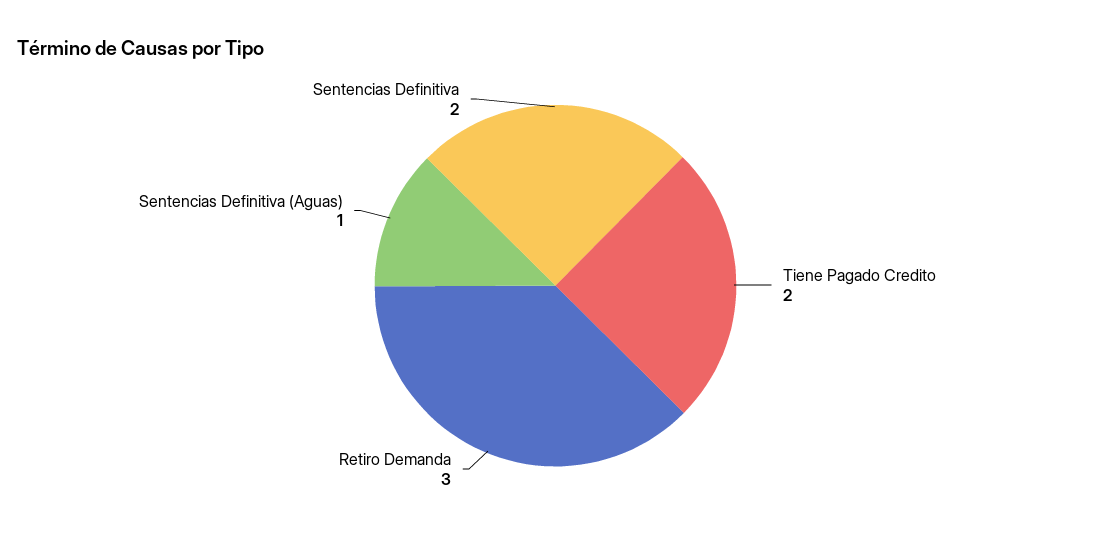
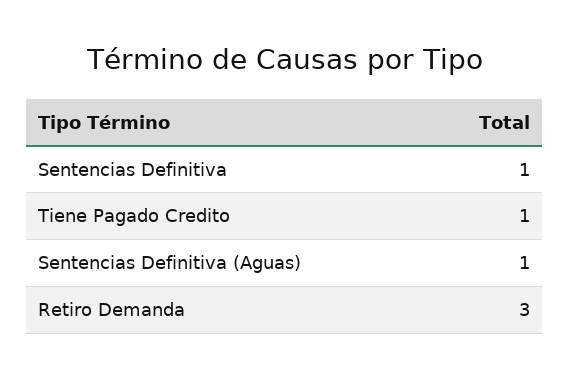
Tiene Pagado Credito: 2 -> 1
Sentencias Definitiva: 2 -> 1

